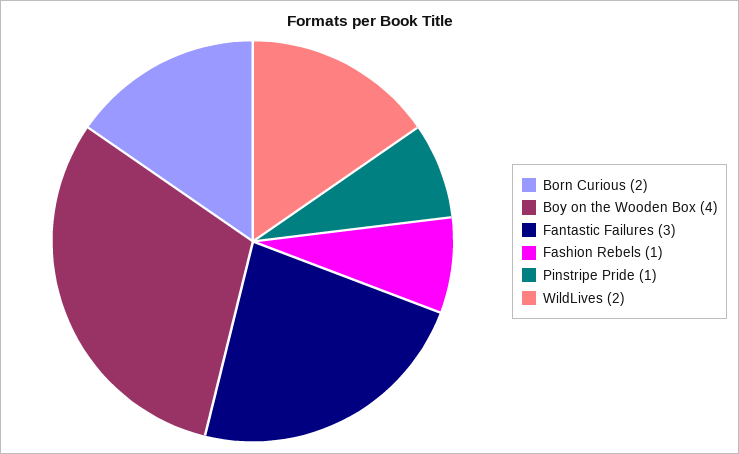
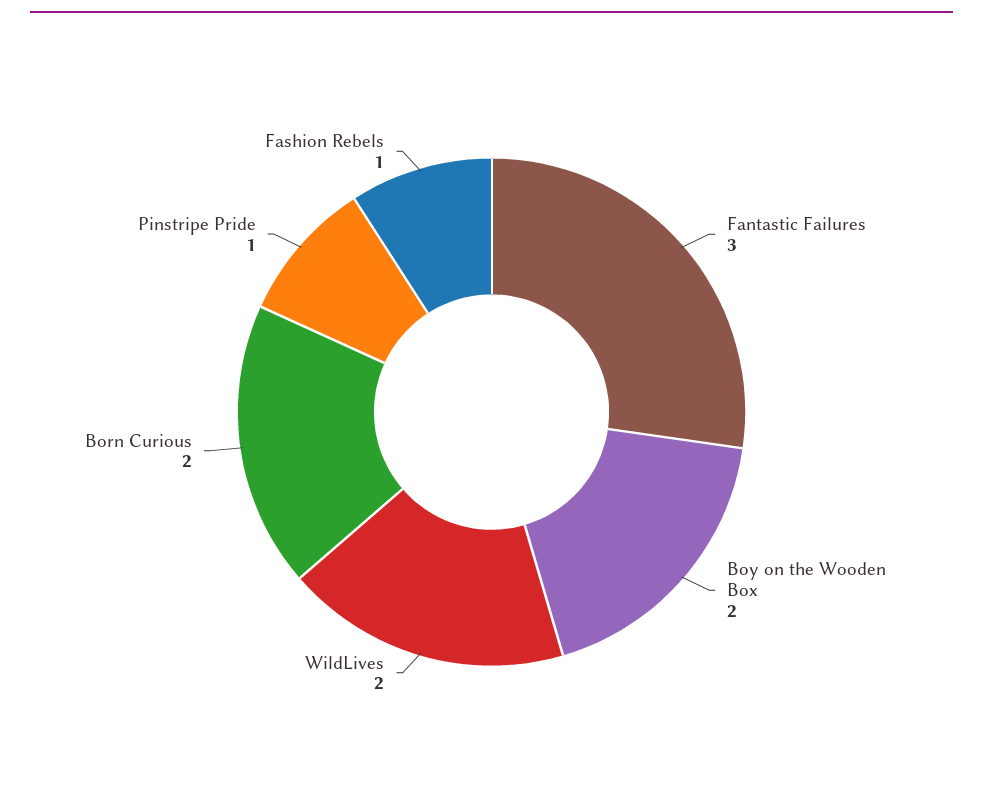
Boy on the Wooden Box: 4 -> 2

